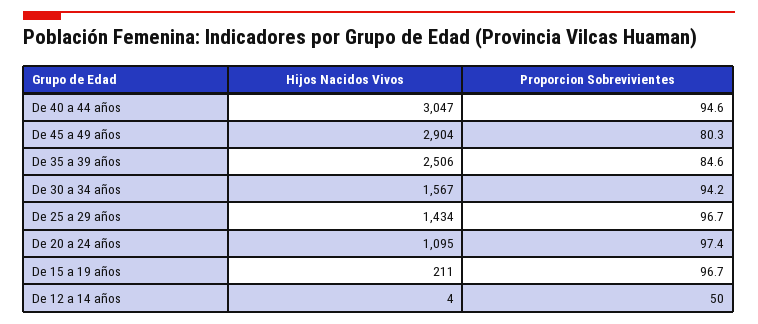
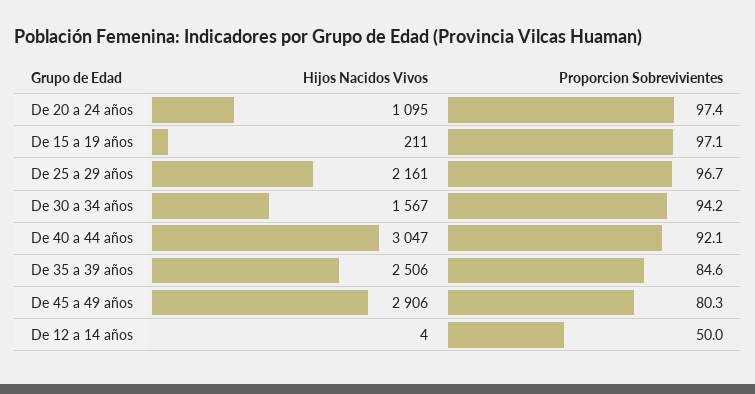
Proporcion Sobrevivientes, De 40 a 44 años: 94.6 -> 92.1
Hijos Nacidos Vivos, De 45 a 49 años: 2904 -> 2906
Hijos Nacidos Vivos, De 25 a 29 años: 1434 -> 2161
Proporcion Sobrevivientes, De 15 a 19 años: 96.7 -> 97.1

